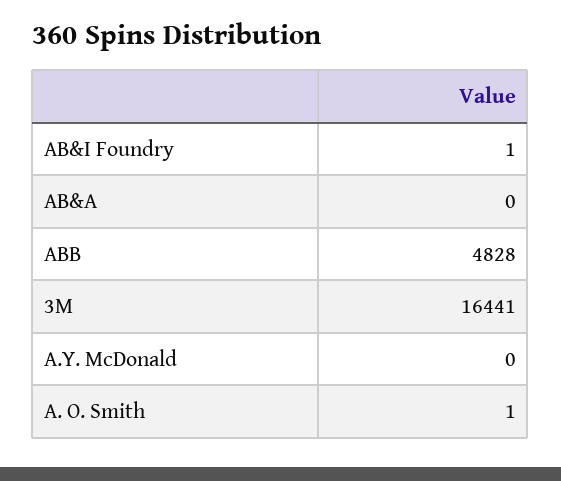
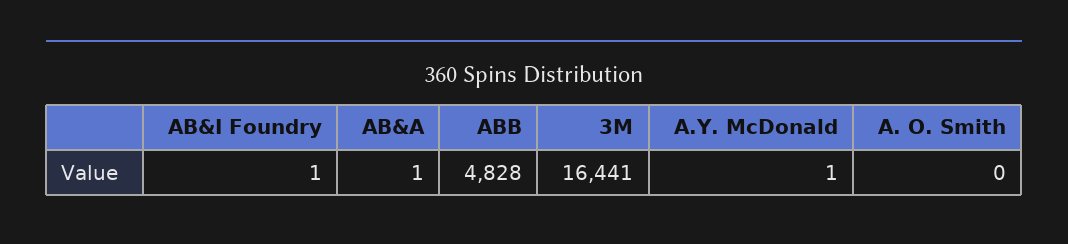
AB&A: 0 -> 1
A.Y. McDonald: 0 -> 1
A. O. Smith: 1 -> 0

